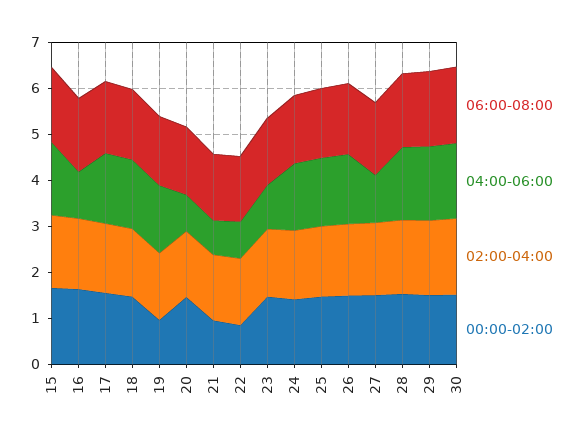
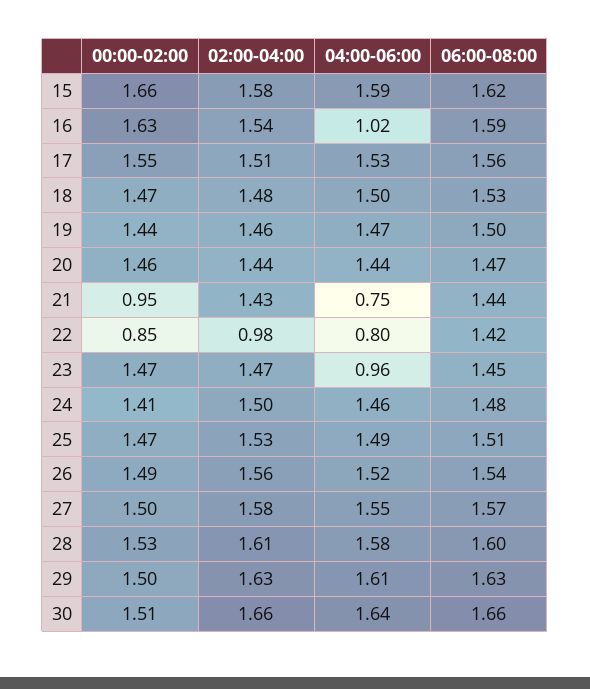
00:00-02:00, 19: 1 -> 1.44
04:00-06:00, 20: 0.8 -> 1.44
02:00-04:00, 22: 1.4 -> 0.98
04:00-06:00, 27: 1 -> 1.55

